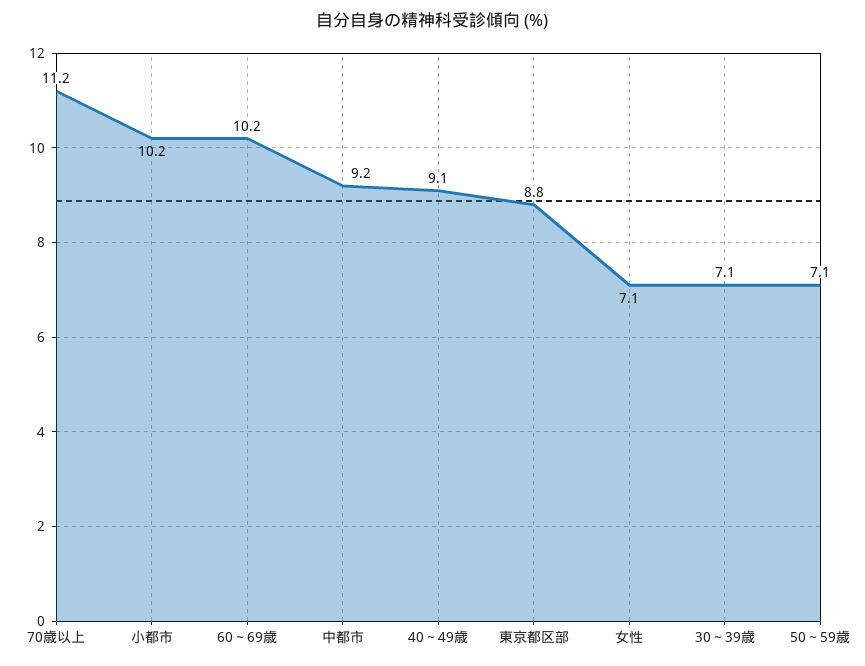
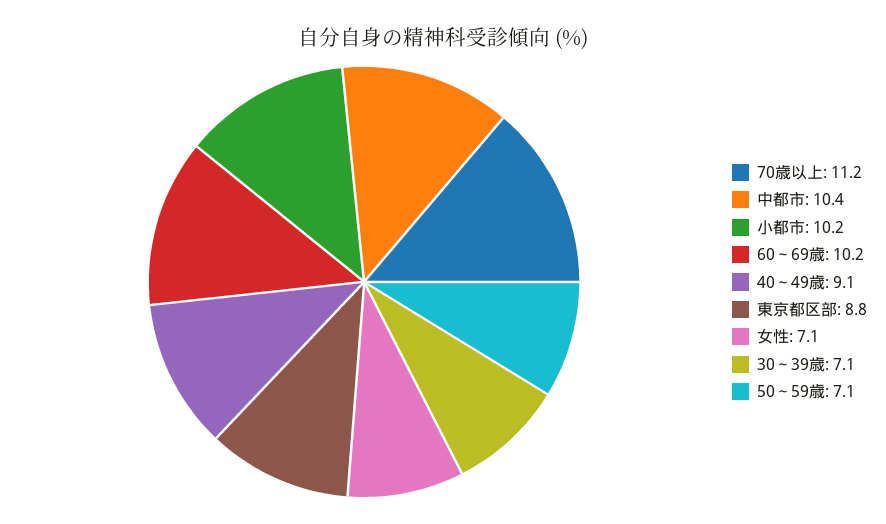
中都市: 9.2 -> 10.4

